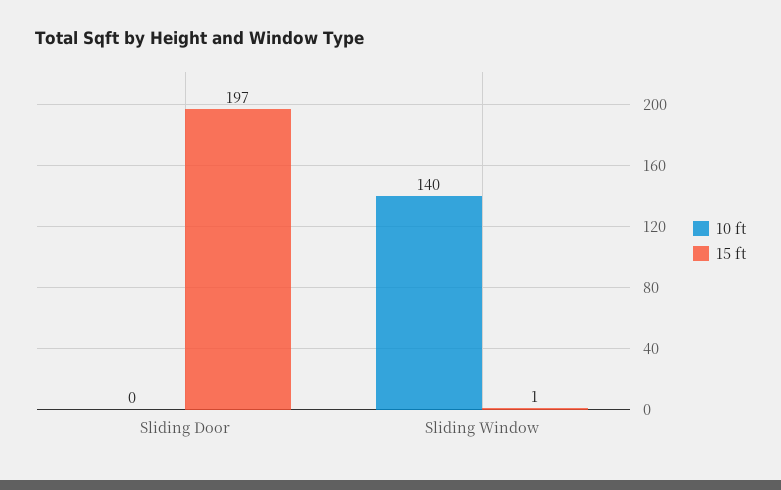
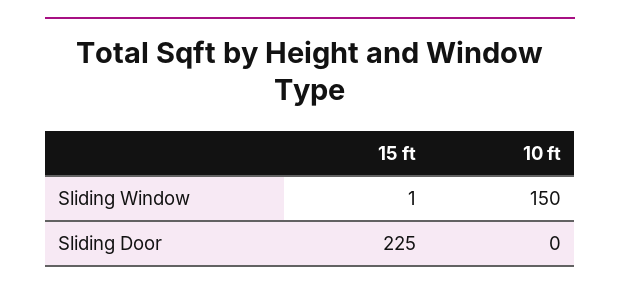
15 ft, Sliding Door: 197 -> 225
10 ft, Sliding Window: 140 -> 150

